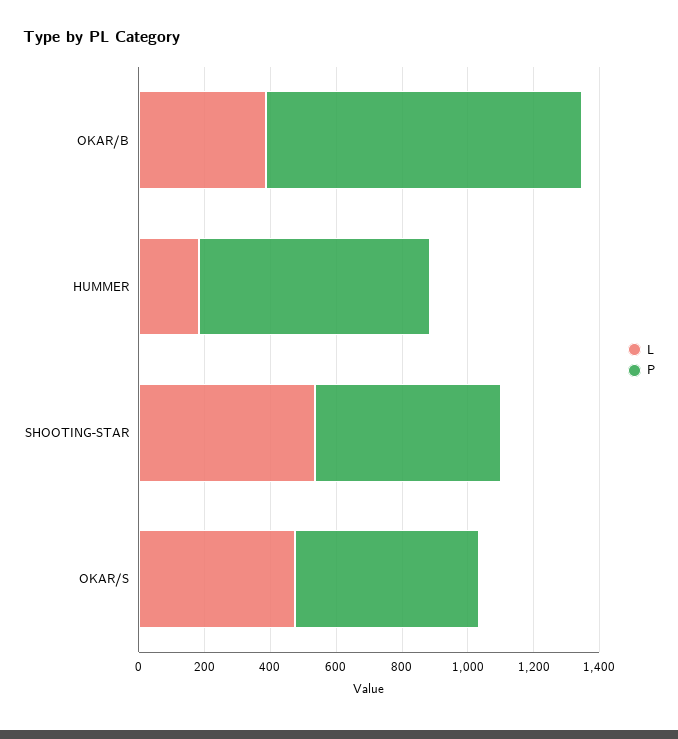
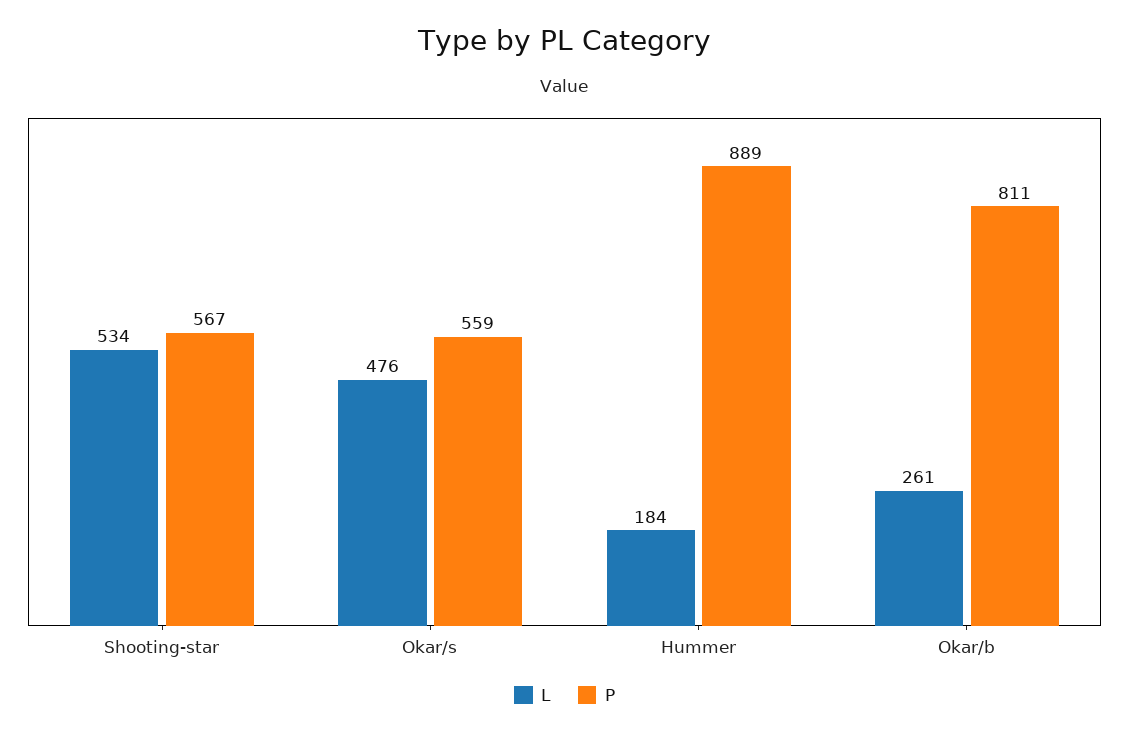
L, OKAR/B: 400 -> 261
P, OKAR/B: 950 -> 811
P, HUMMER: 700 -> 889

